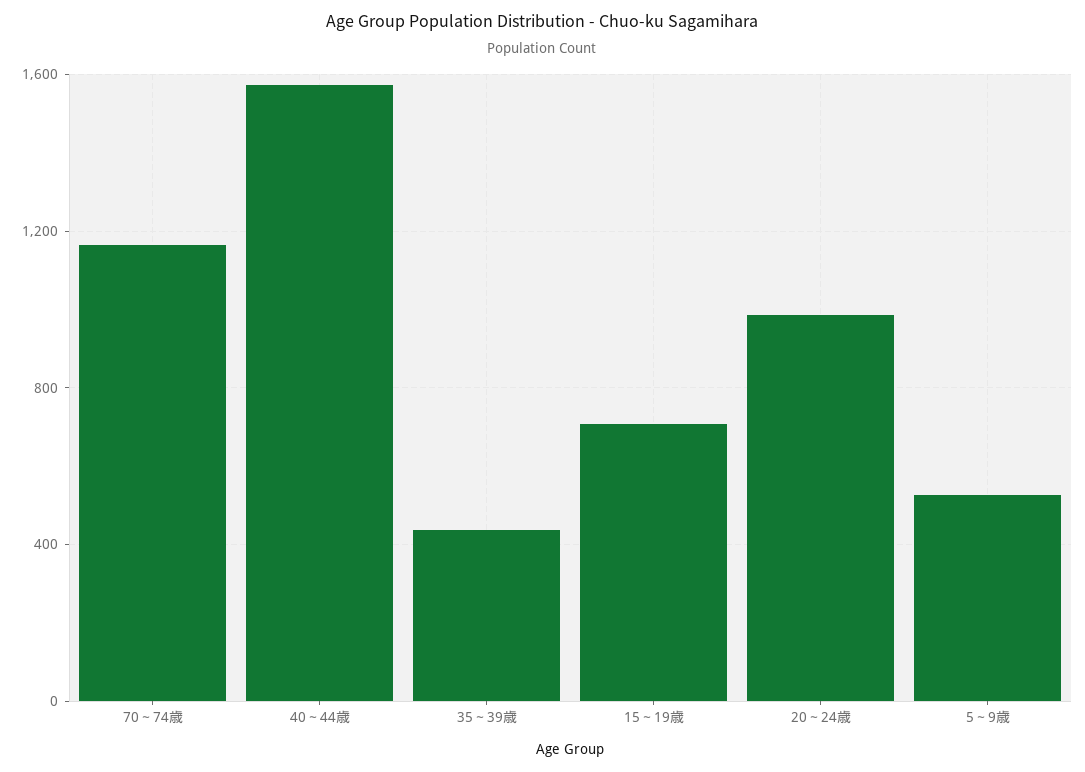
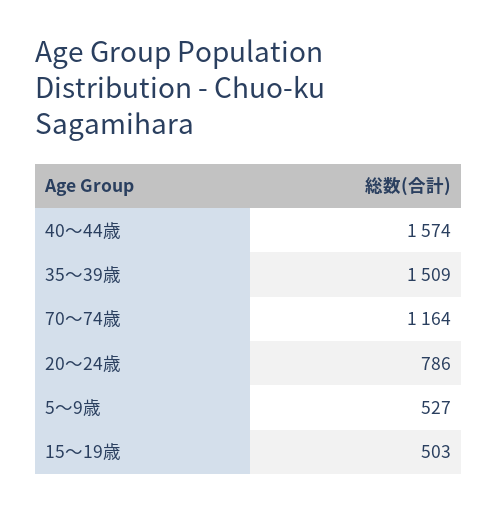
35～39歳: 450 -> 1509
15～19歳: 700 -> 503
20～24歳: 1000 -> 786

